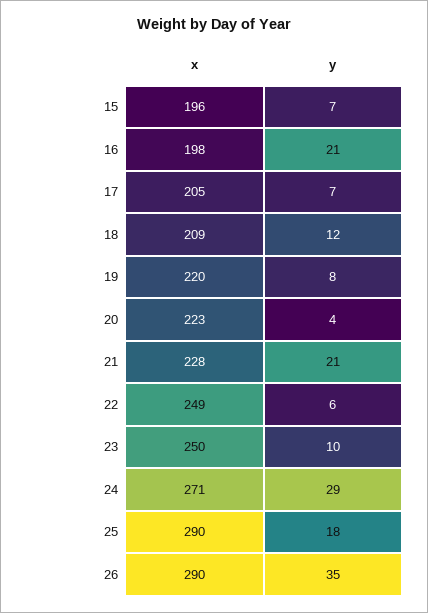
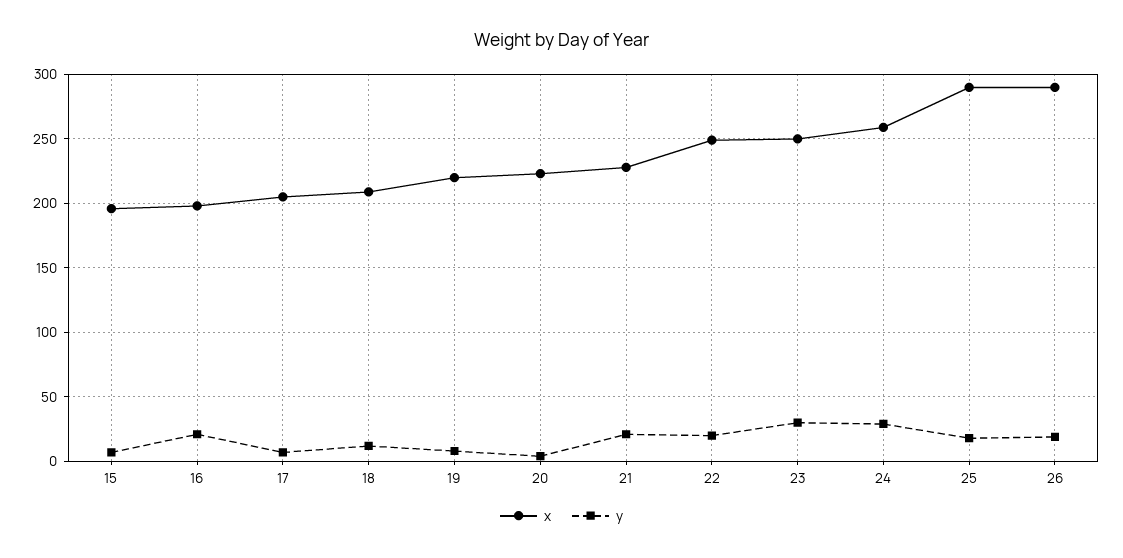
y, 22: 6 -> 20
y, 23: 10 -> 30
x, 24: 271 -> 260
y, 26: 35 -> 20

